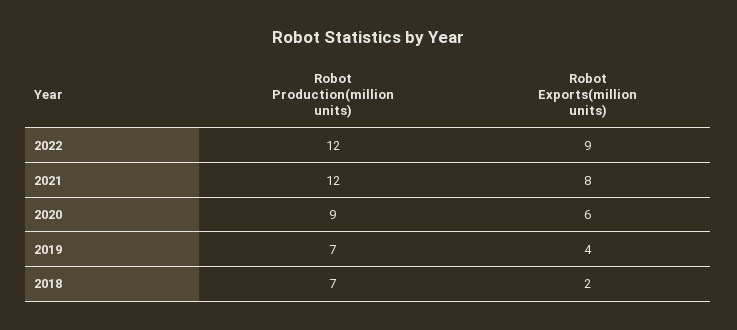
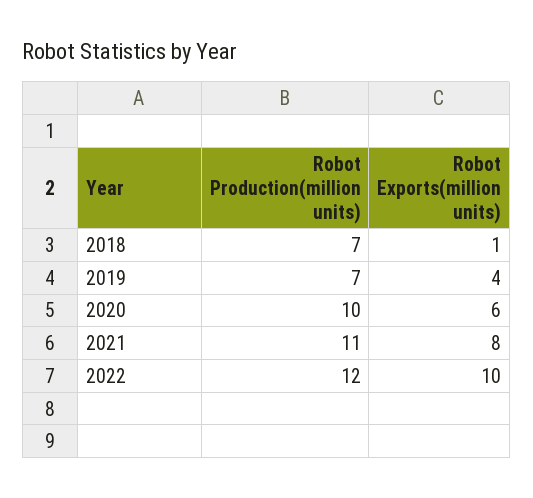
Robot Exports(million units), 2022: 9 -> 10
Robot Production(million units), 2021: 12 -> 11
Robot Production(million units), 2020: 9 -> 10
Robot Exports(million units), 2018: 2 -> 1

